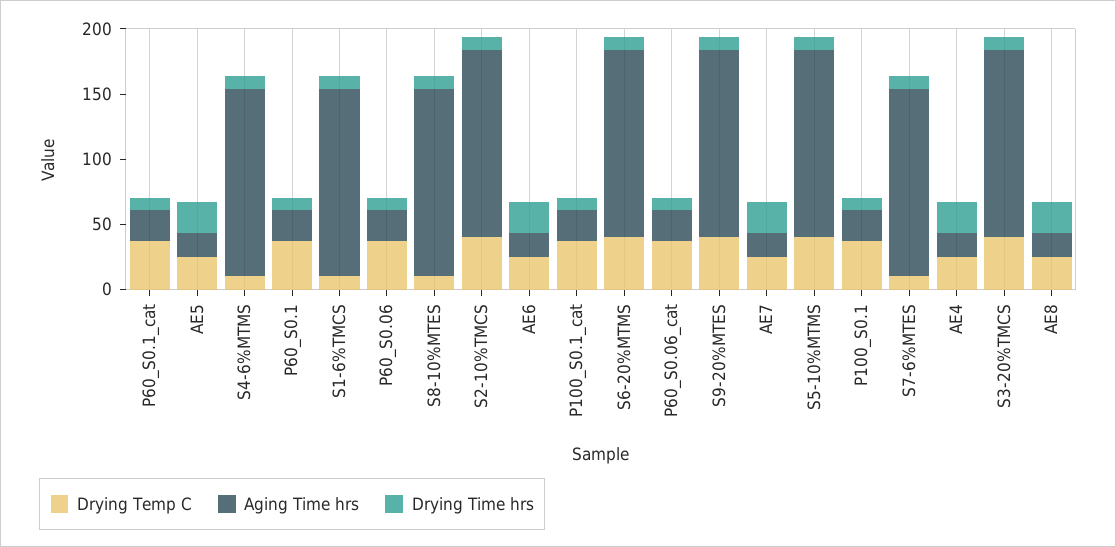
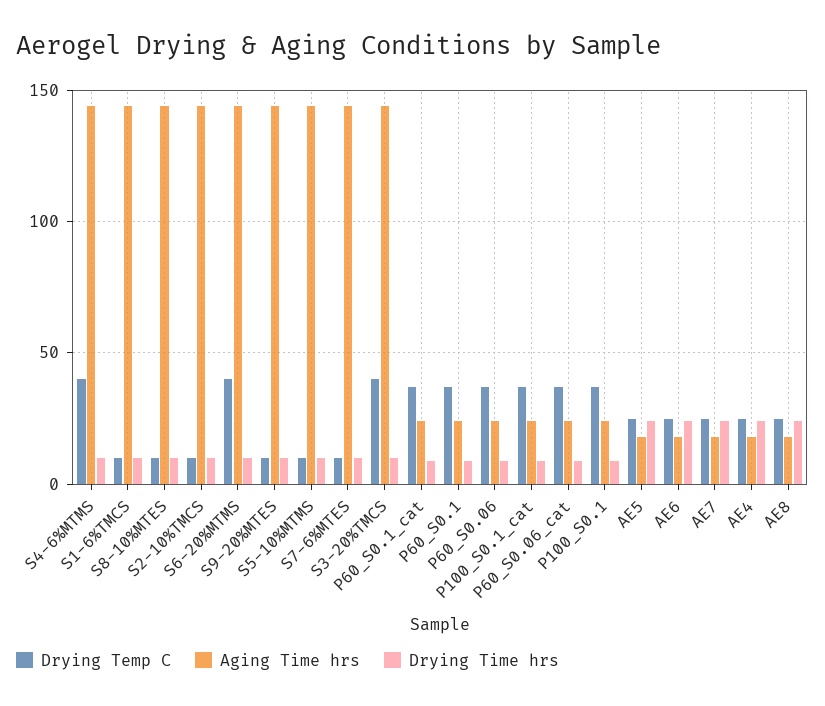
Drying Temp C, S4-6%MTMS: 10 -> 40
Drying Temp C, S2-10%TMCS: 40 -> 10
Drying Temp C, S9-20%MTES: 40 -> 10
Drying Temp C, S5-10%MTMS: 40 -> 10

